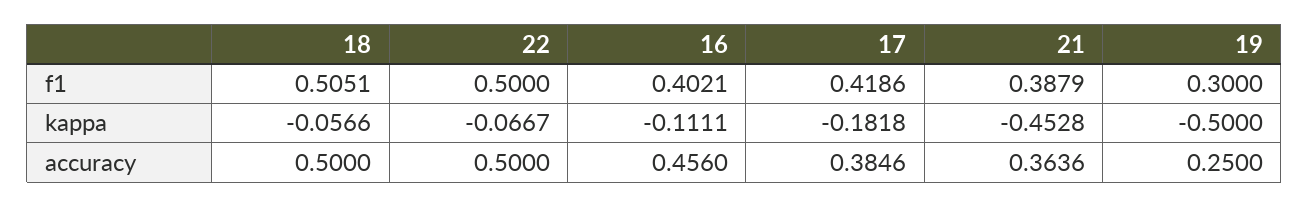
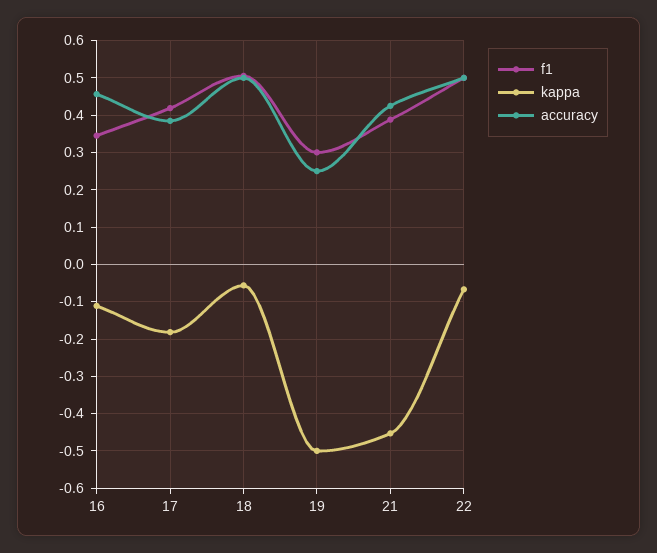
f1, 16: 0.4021 -> 0.34
accuracy, 21: 0.3636 -> 0.42

